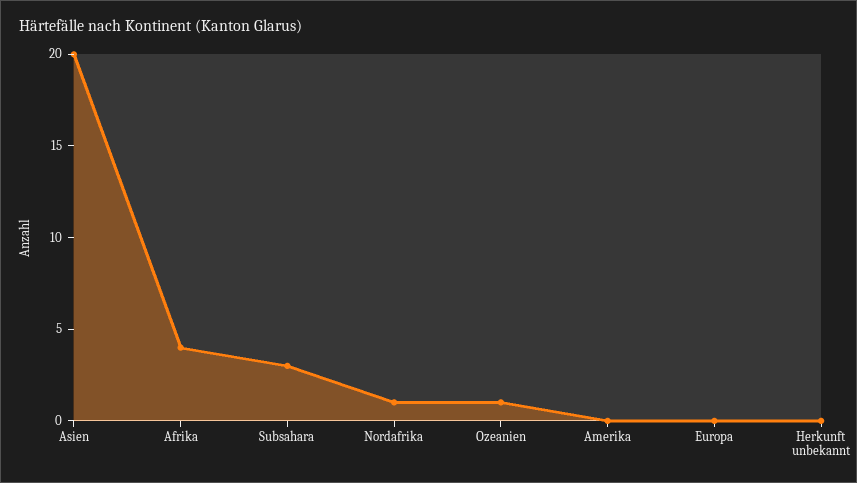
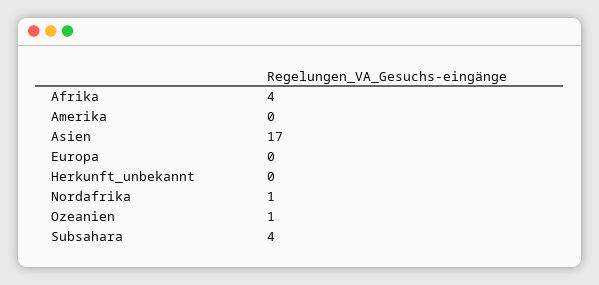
Asien: 20 -> 17
Subsahara: 3 -> 4

